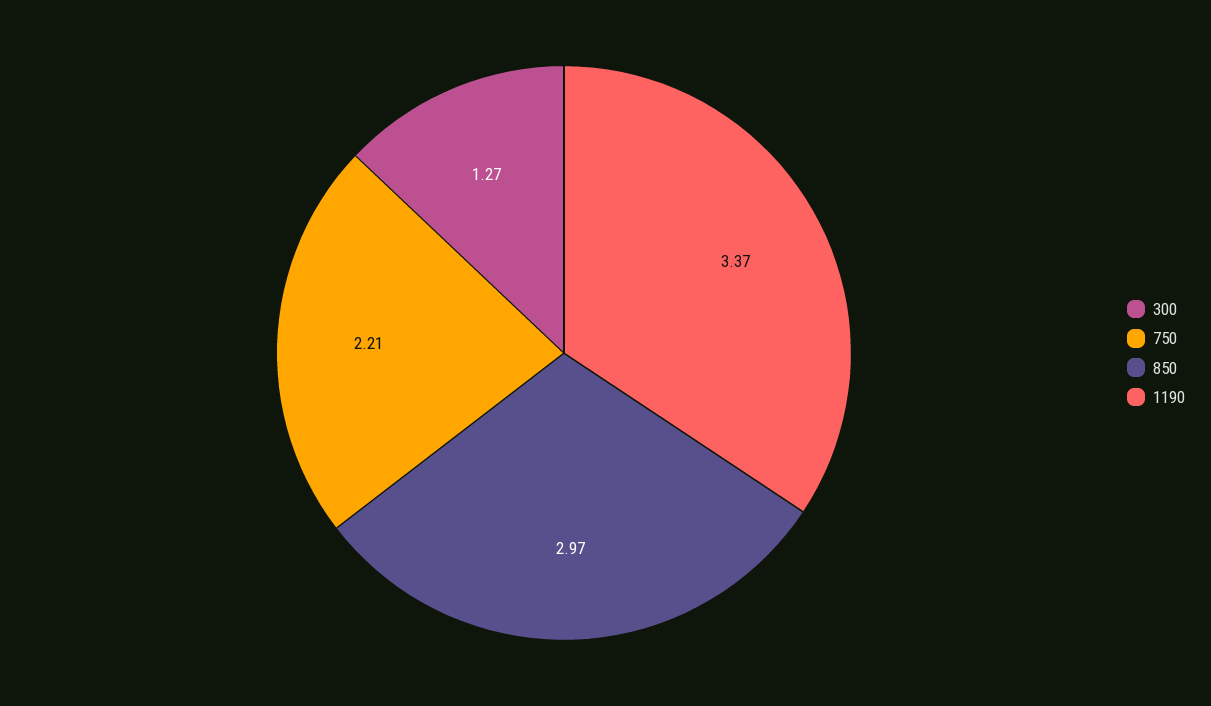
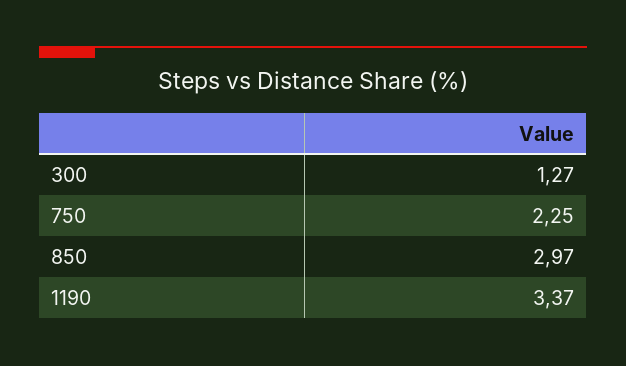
750: 2.21 -> 2.25

